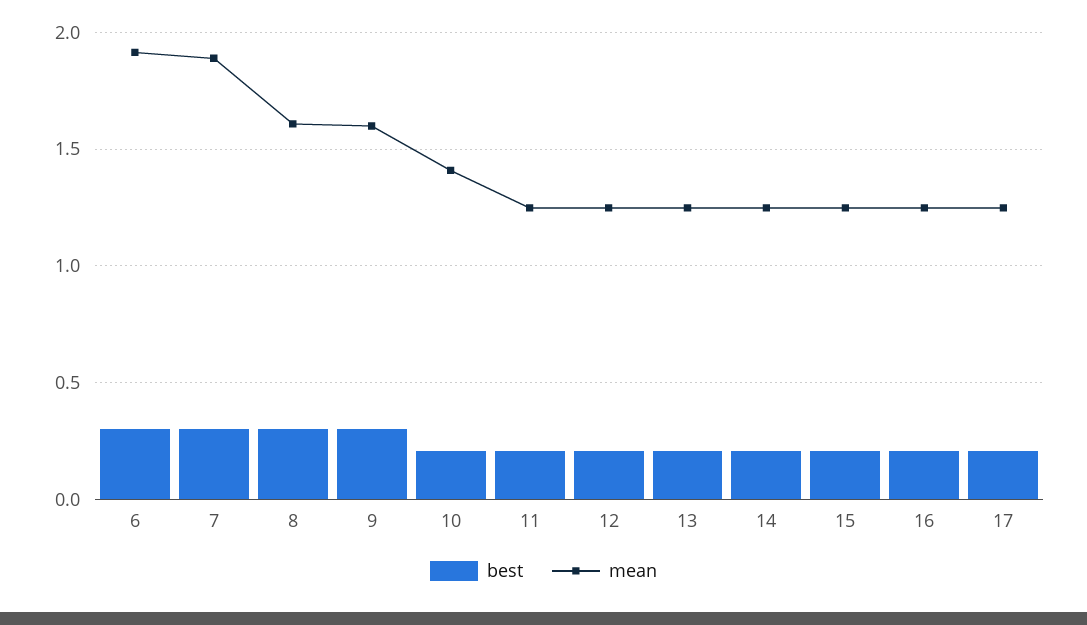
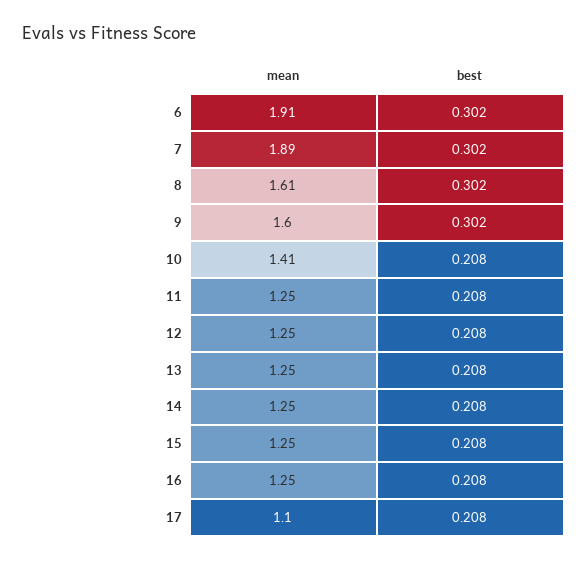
mean, 17: 1.25 -> 1.1

